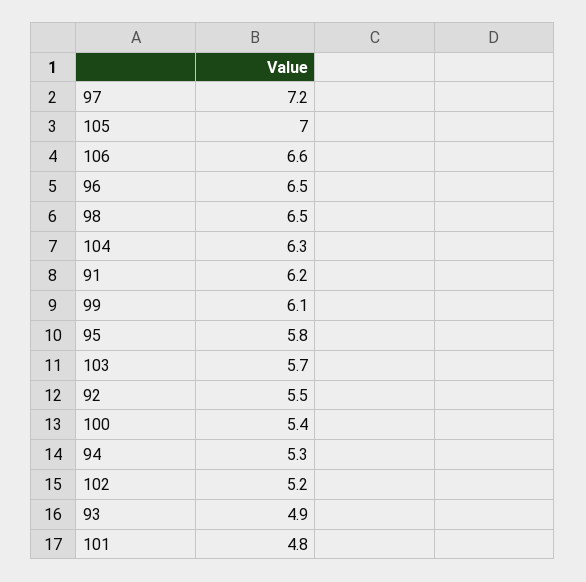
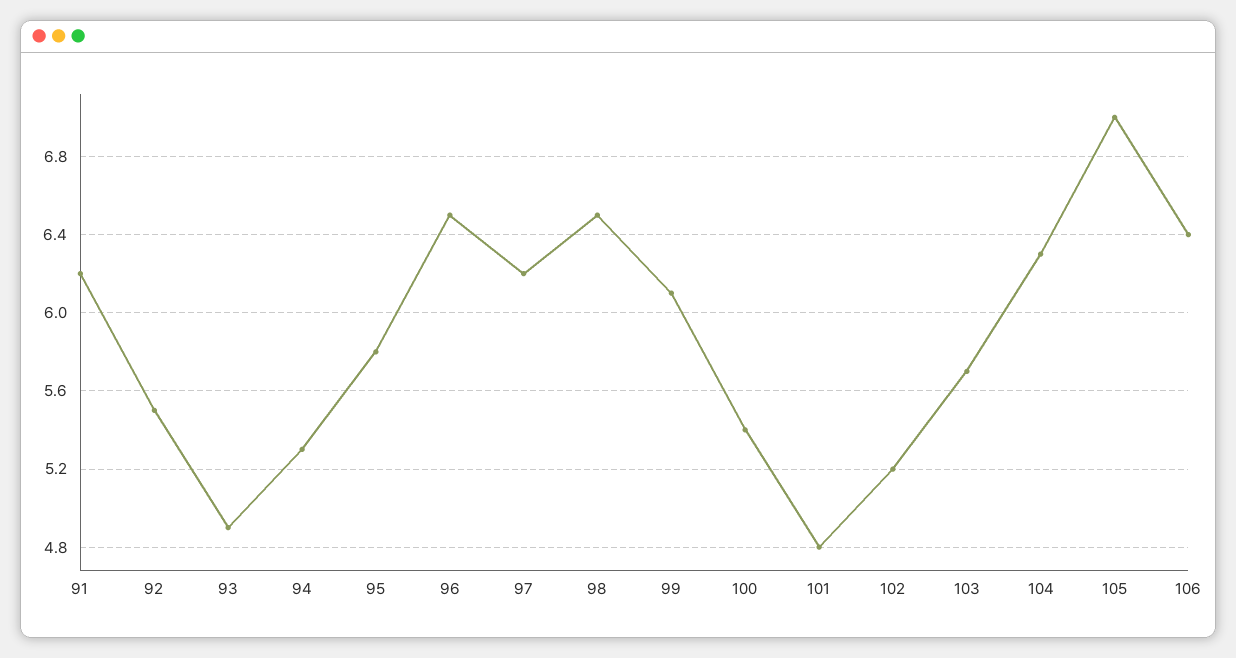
97: 7.2 -> 6.2
106: 6.6 -> 6.4

